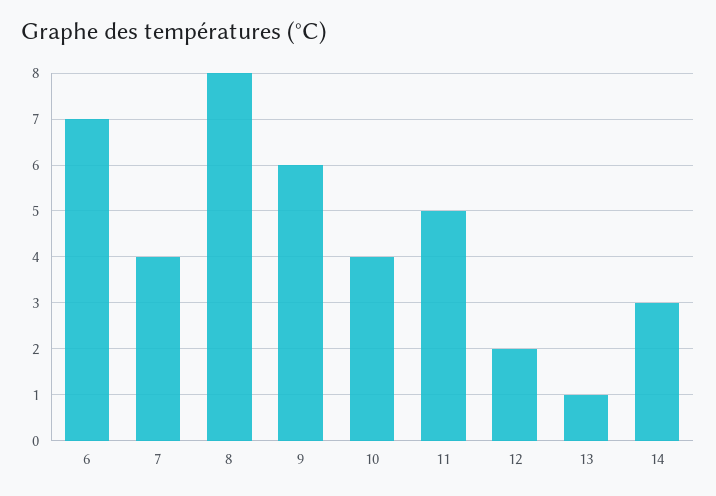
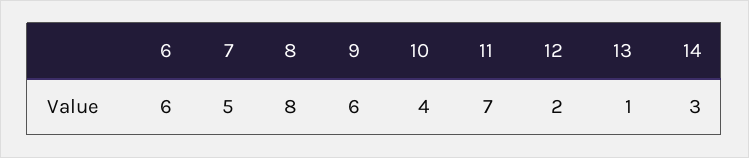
6: 7 -> 6
7: 4 -> 5
11: 5 -> 7

